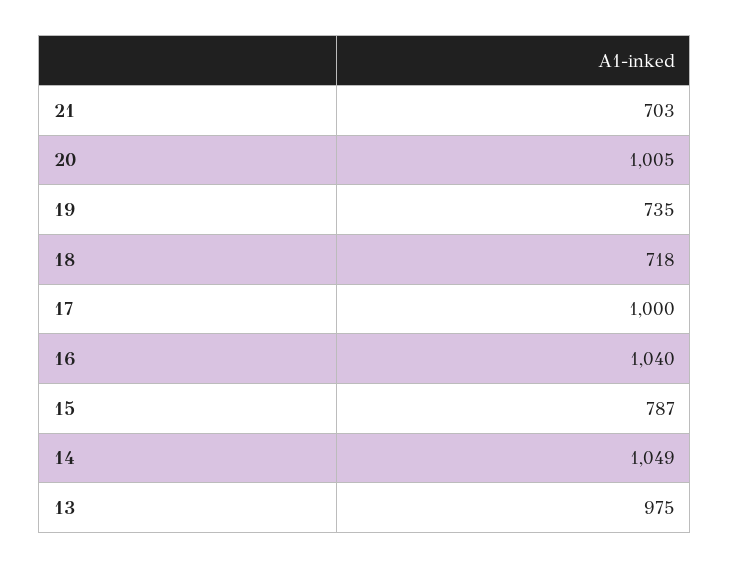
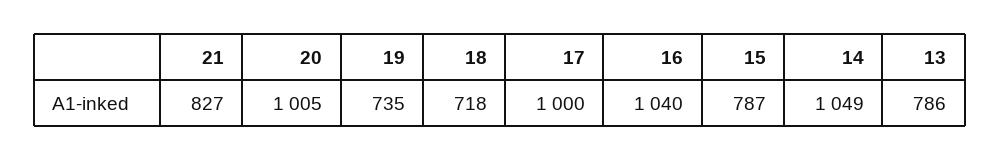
21: 703 -> 827
13: 975 -> 786

